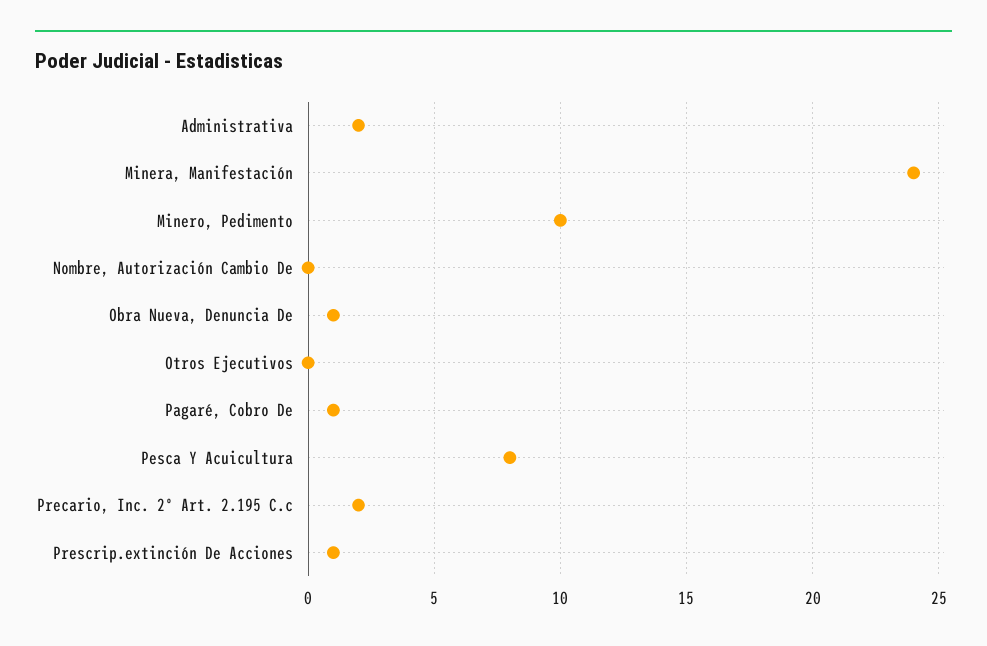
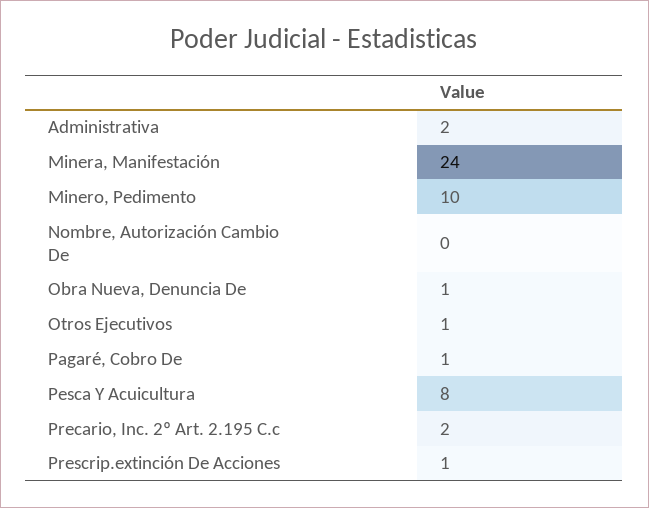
Otros Ejecutivos: 0 -> 1

